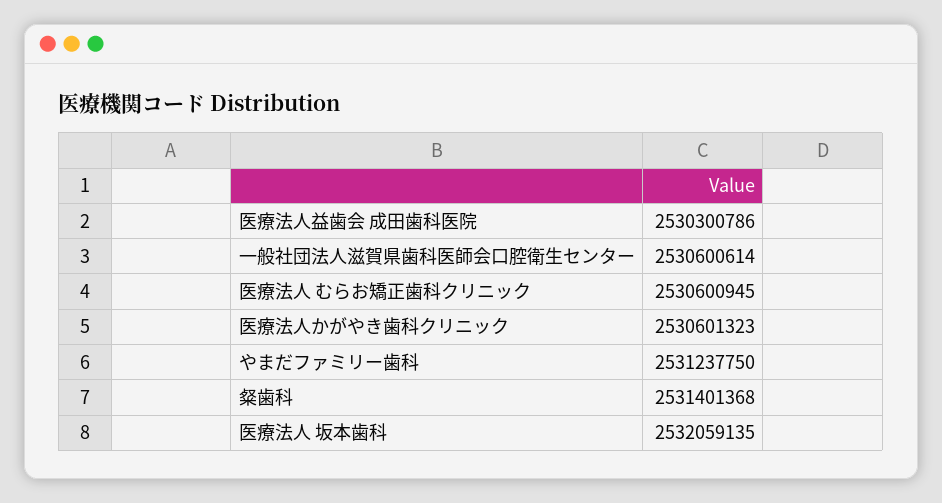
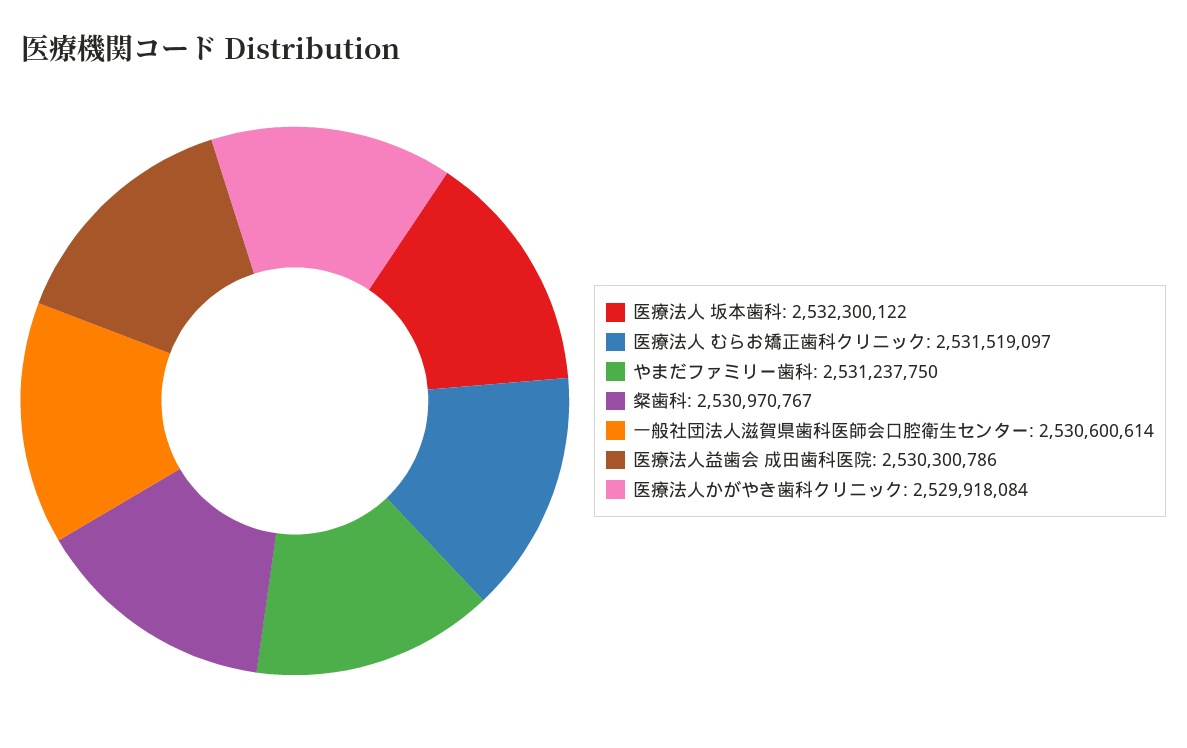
医療法人 むらお矯正歯科クリニック: 2530600945 -> 2531519097
医療法人かがやき歯科クリニック: 2530601323 -> 2529918084
粲歯科: 2531401368 -> 2530970767
医療法人 坂本歯科: 2532059135 -> 2532300122

